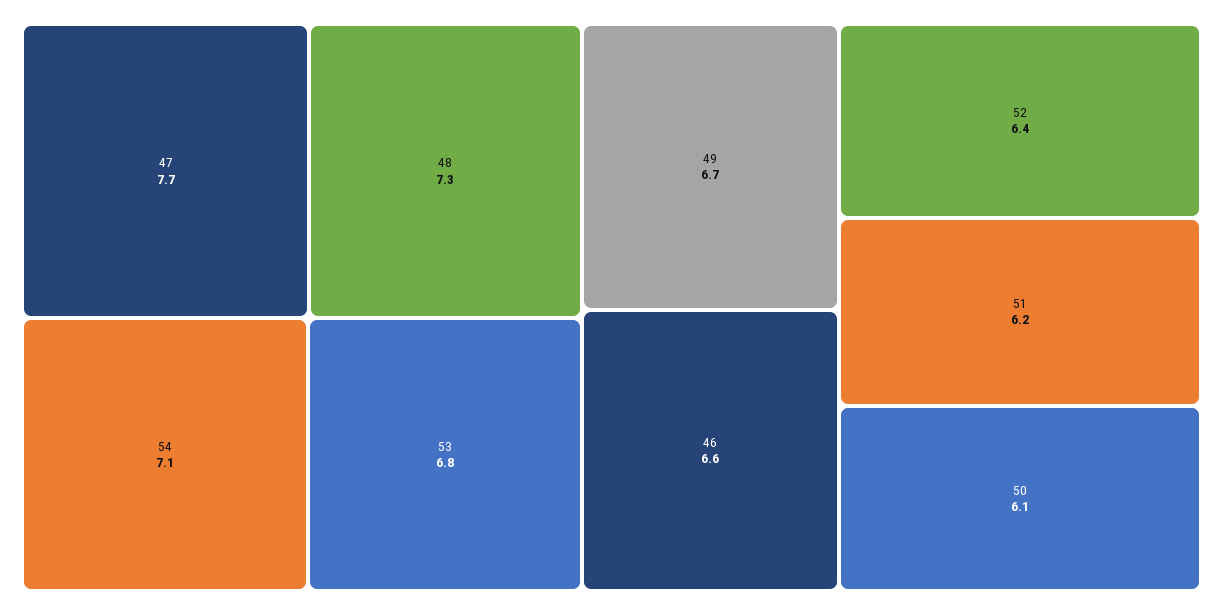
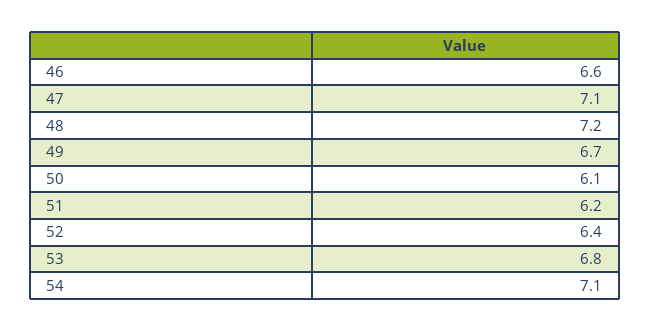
47: 7.7 -> 7.1
48: 7.3 -> 7.2

